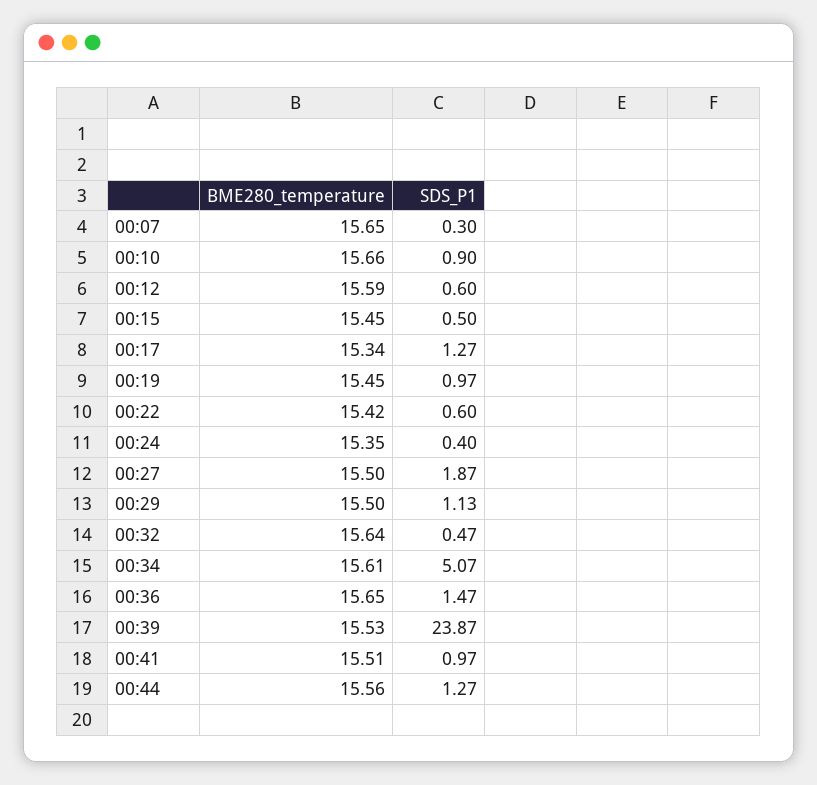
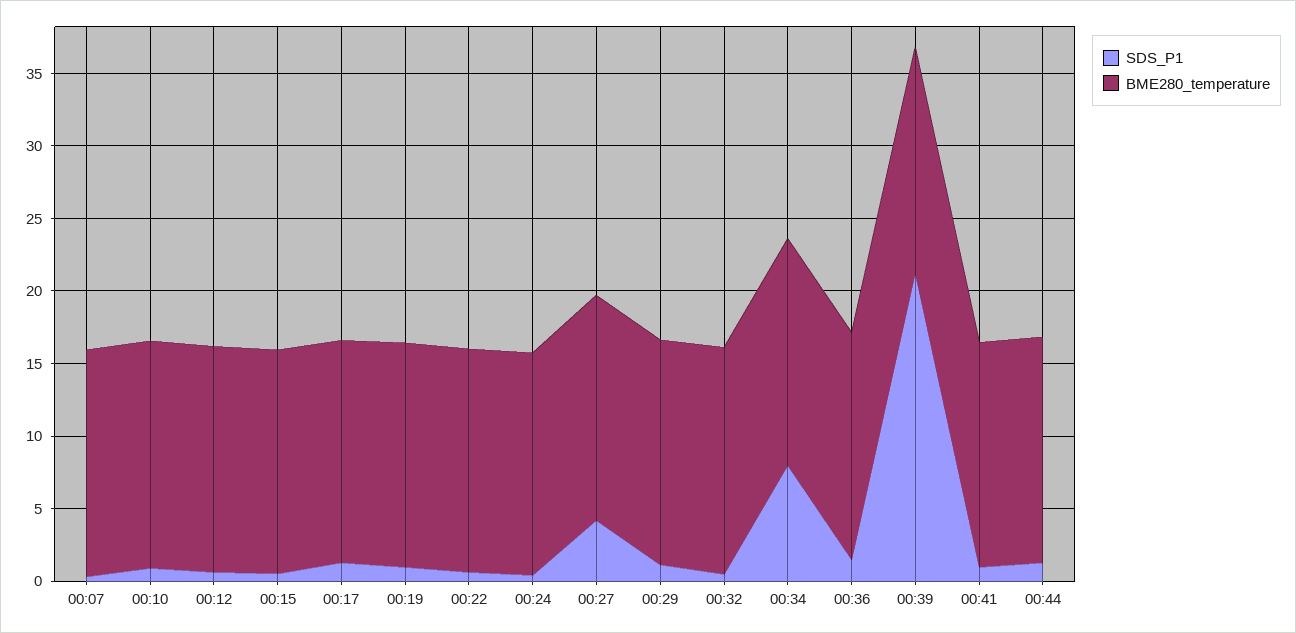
SDS_P1, 00:27: 1.87 -> 4
SDS_P1, 00:34: 5.07 -> 8
SDS_P1, 00:39: 23.87 -> 21

